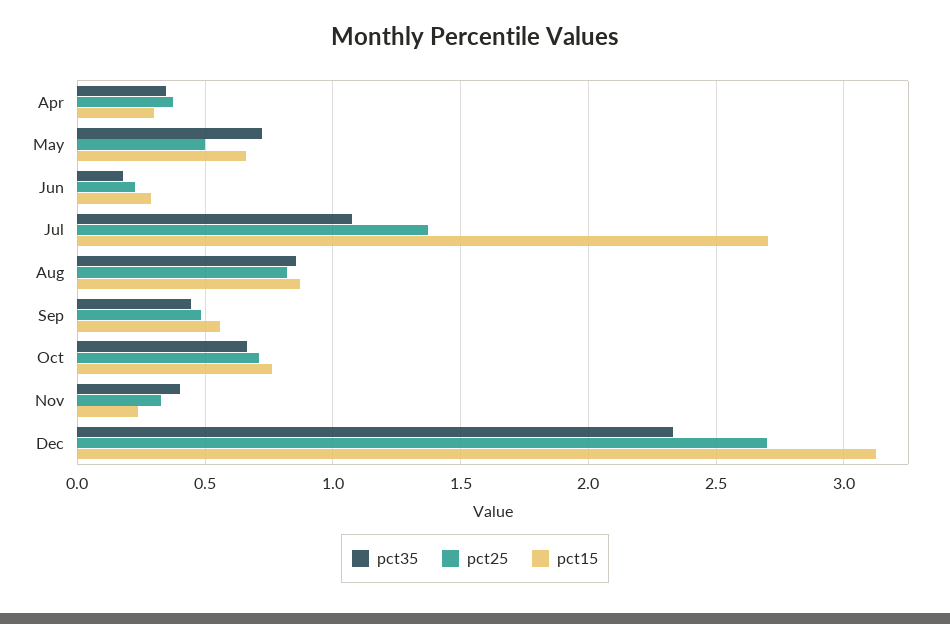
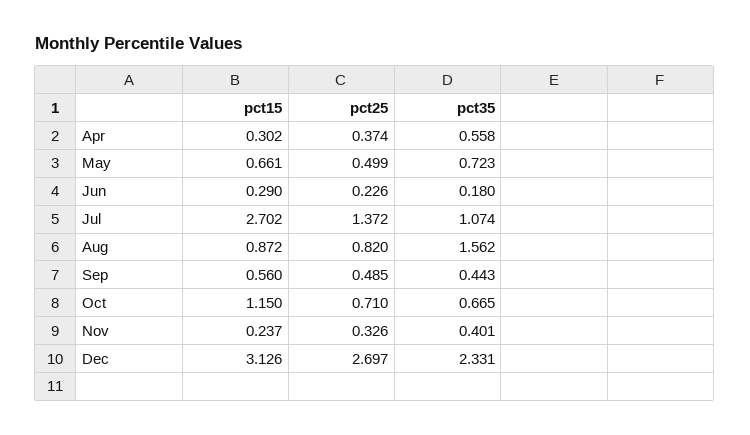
pct35, Apr: 0.35 -> 0.558
pct35, Aug: 0.85 -> 1.562
pct15, Oct: 0.75 -> 1.15

